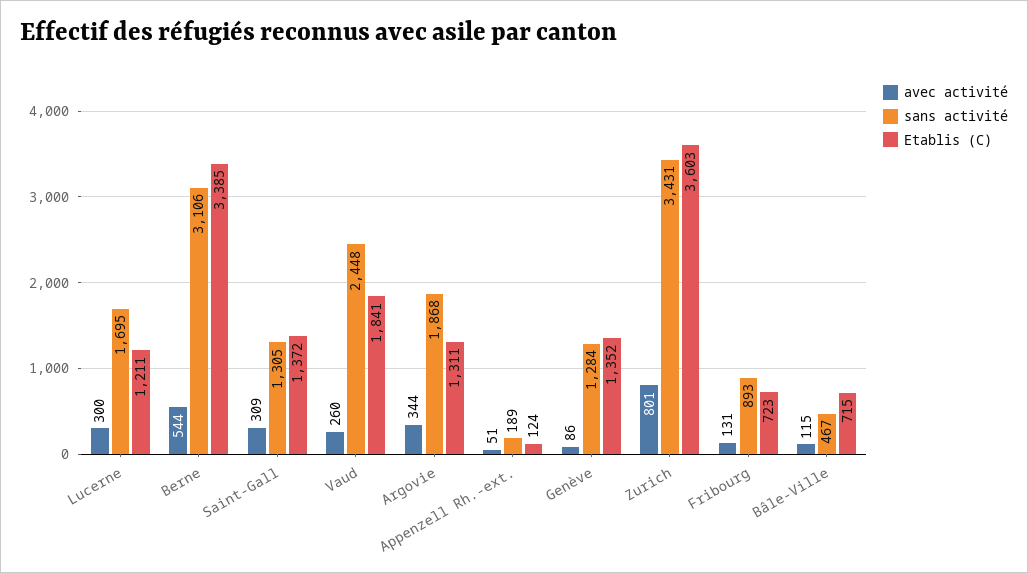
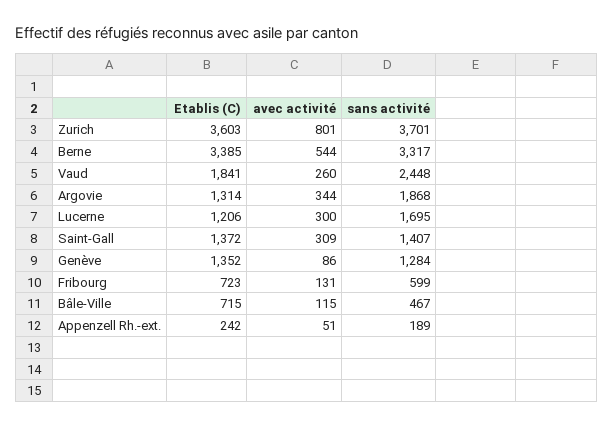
Etablis (C), Lucerne: 1211 -> 1206
sans activité, Berne: 3106 -> 3317
sans activité, Saint-Gall: 1305 -> 1407
Etablis (C), Argovie: 1311 -> 1314
Etablis (C), Appenzell Rh.-ext.: 124 -> 242
sans activité, Zurich: 3431 -> 3701
sans activité, Fribourg: 893 -> 599

